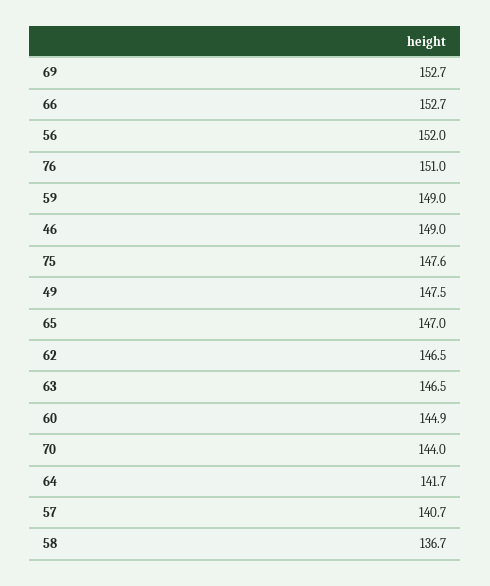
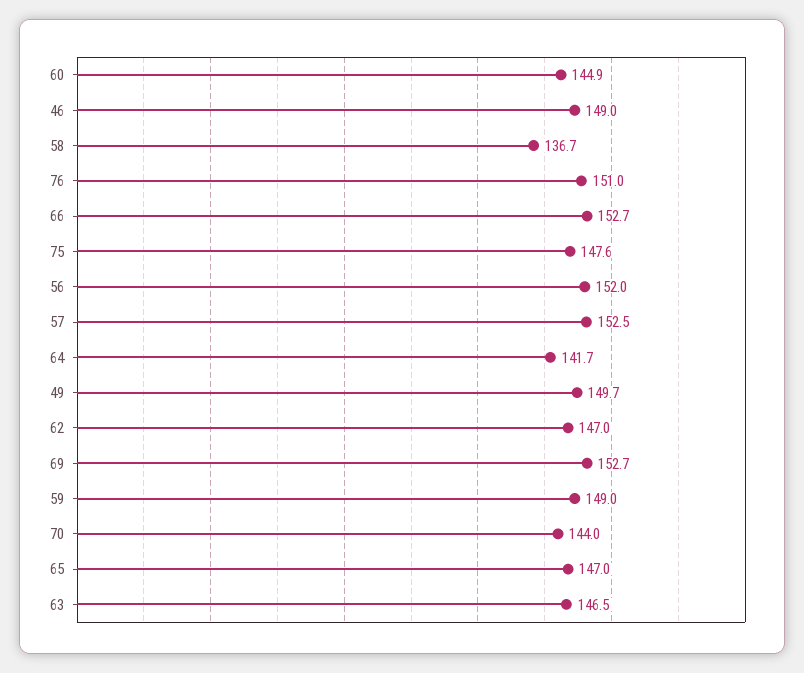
49: 147.5 -> 149.7
62: 146.5 -> 147
57: 140.7 -> 152.5

